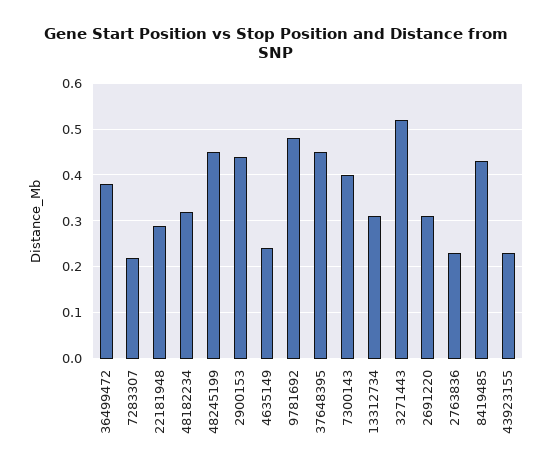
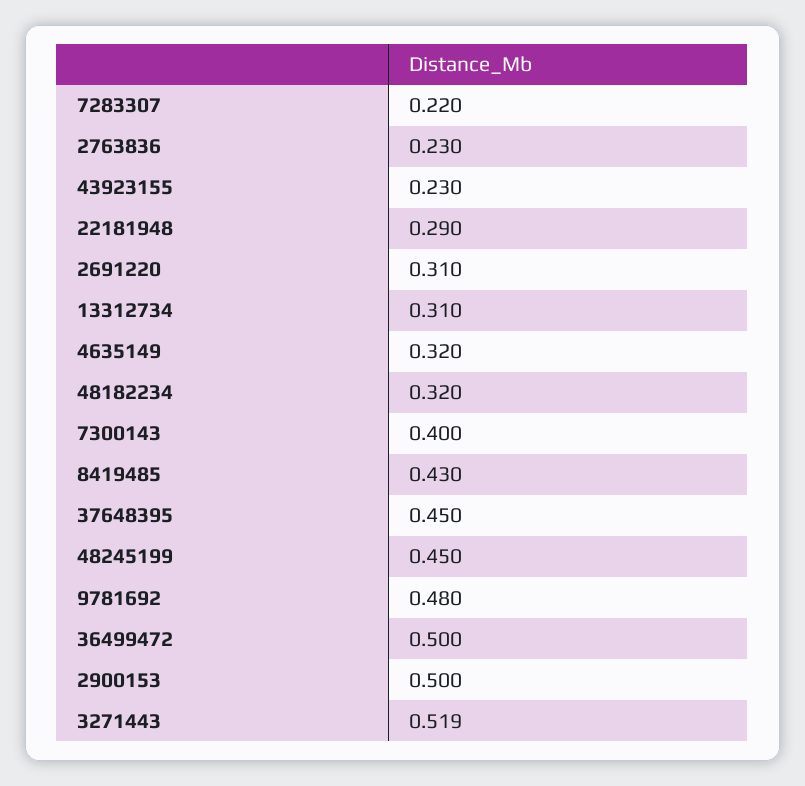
36499472: 0.38 -> 0.5
2900153: 0.44 -> 0.5
4635149: 0.24 -> 0.32

